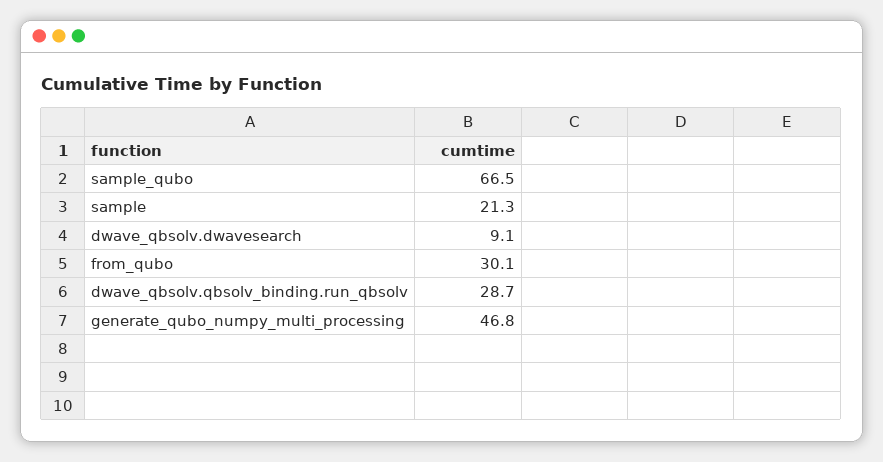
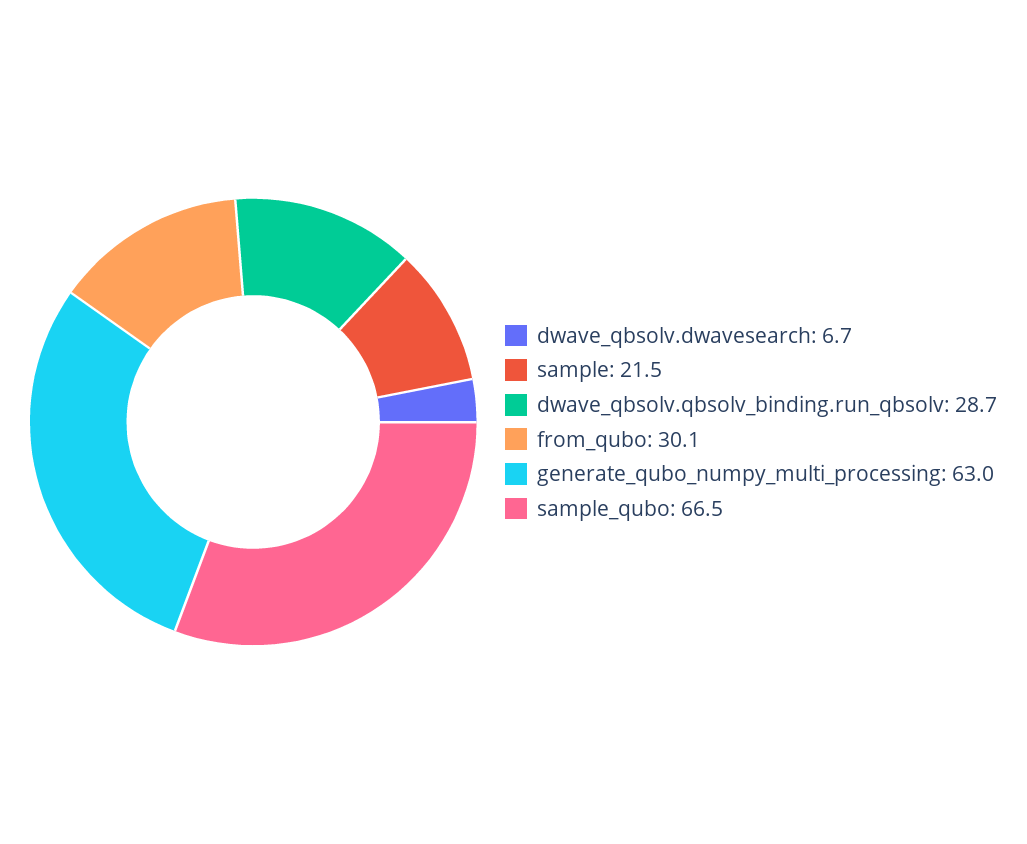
sample: 21.3 -> 21.5
dwave_qbsolv.dwavesearch: 9.1 -> 6.7
generate_qubo_numpy_multi_processing: 46.8 -> 63

